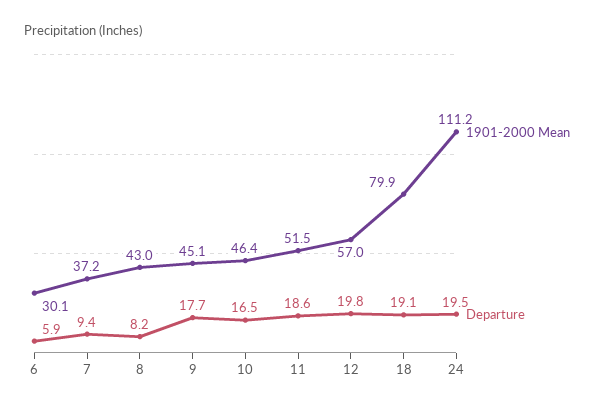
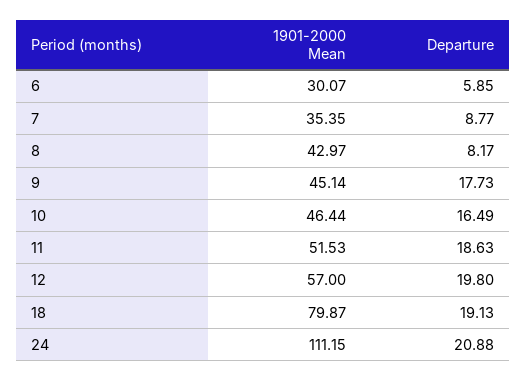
1901-2000 Mean, 7: 37.2 -> 35.35
Departure, 7: 9.4 -> 8.77
Departure, 24: 19.5 -> 20.88

